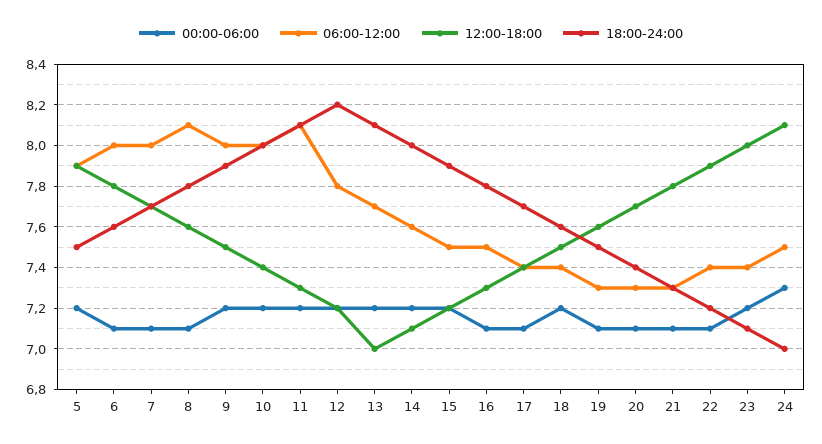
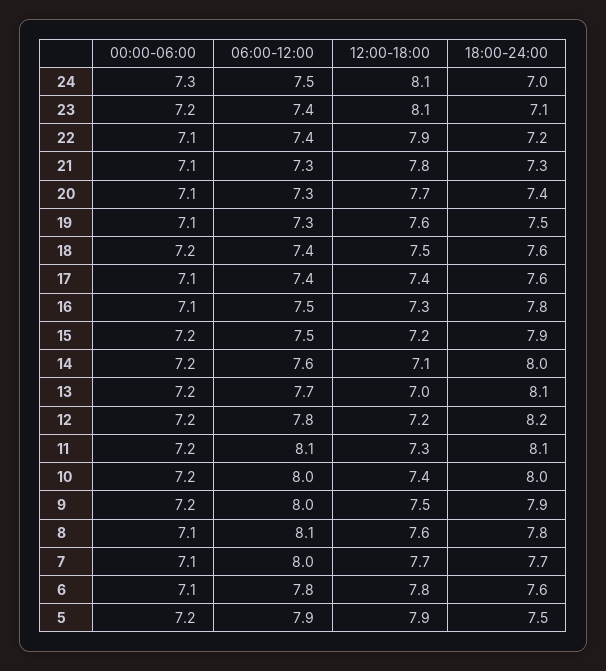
06:00-12:00, 6: 8 -> 7.8
18:00-24:00, 17: 7.7 -> 7.6
12:00-18:00, 23: 8 -> 8.1

